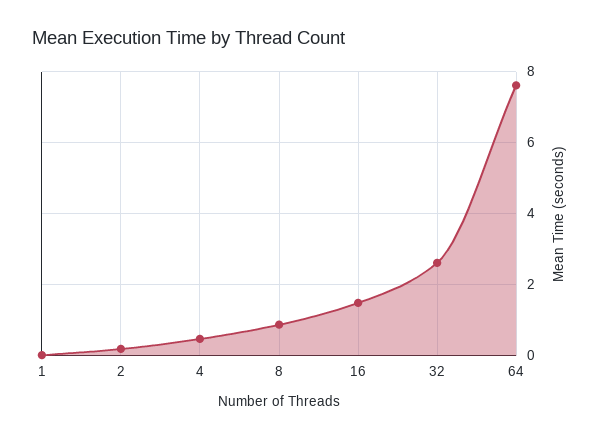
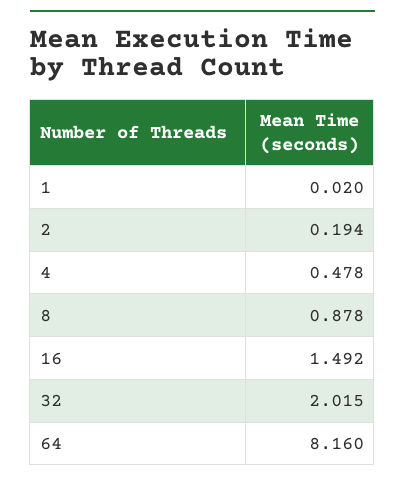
32: 2.6 -> 2.015
64: 7.6 -> 8.16

